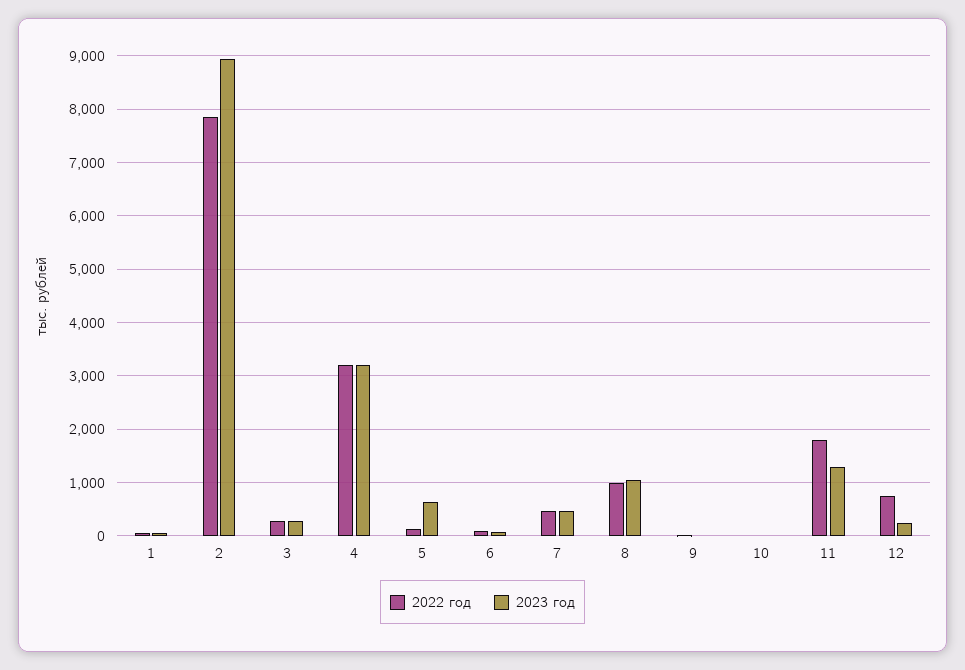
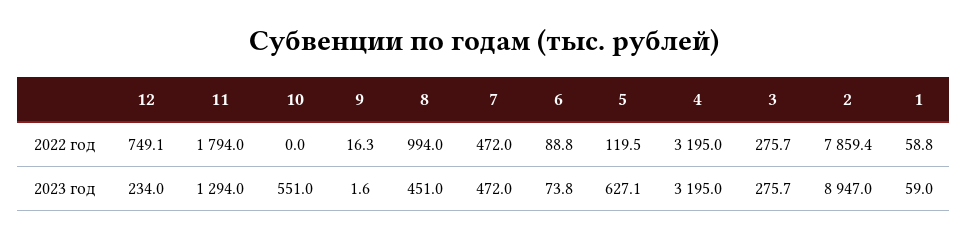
2023 год, 8: 1000 -> 451
2023 год, 10: 0 -> 551

